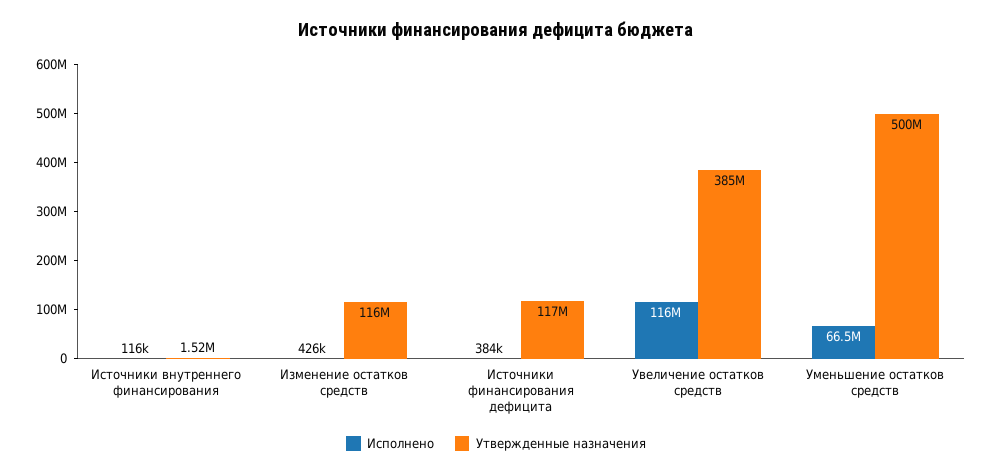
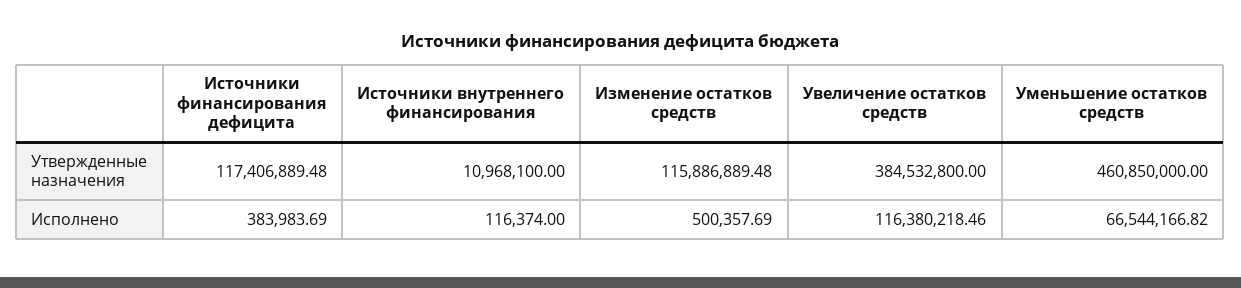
Утвержденные назначения, Источники внутреннего финансирования: 1520000 -> 10968100
Исполнено, Изменение остатков средств: 426000 -> 500357.69
Утвержденные назначения, Уменьшение остатков средств: 500000000 -> 460850000

